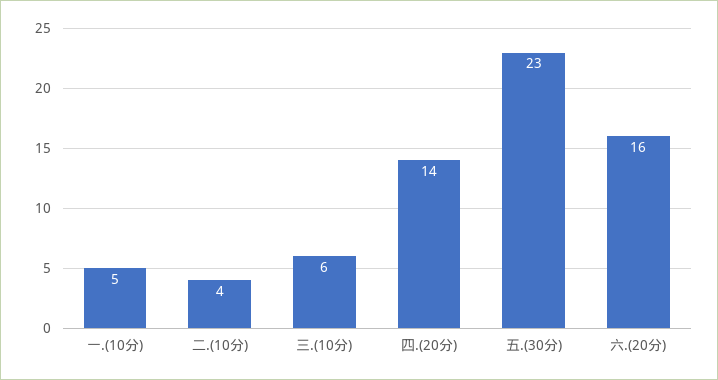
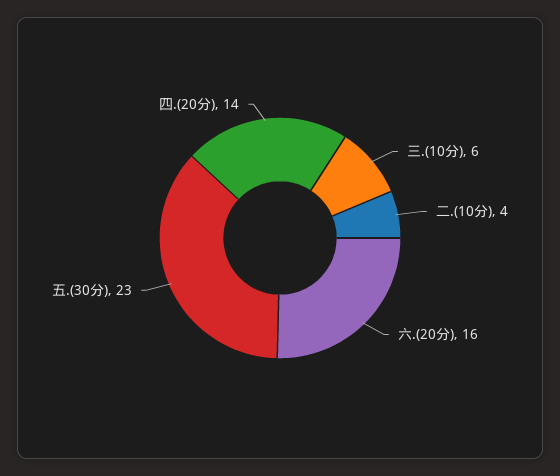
一.(10分): 5 -> none

